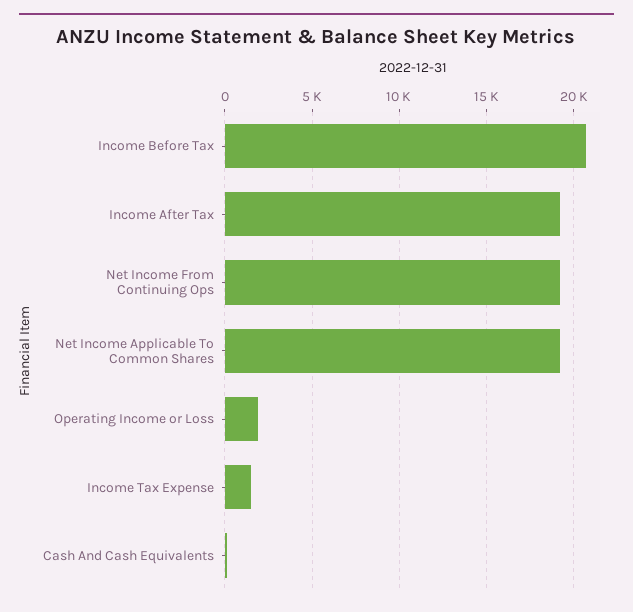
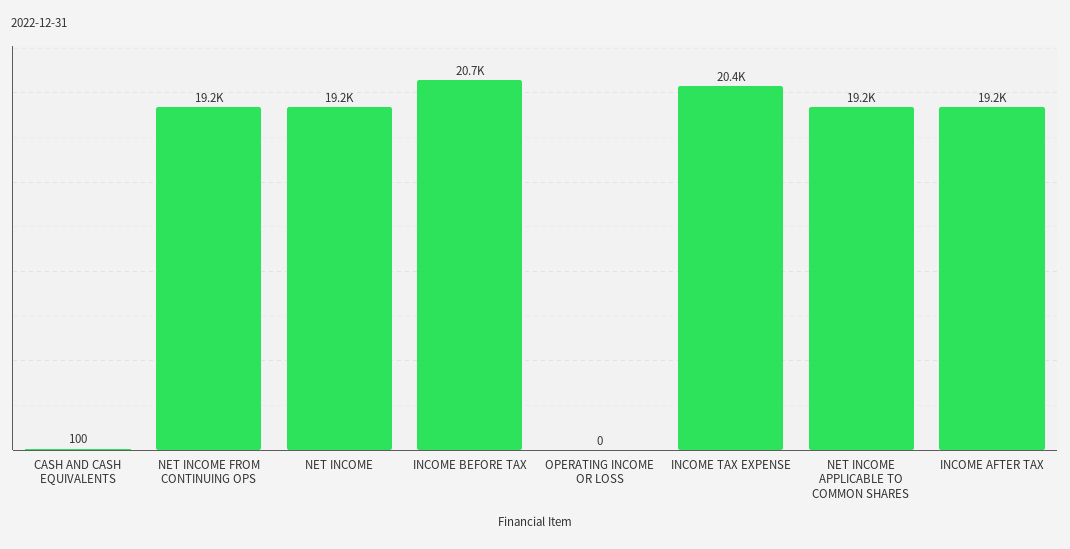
Operating Income or Loss: 2000 -> 0
Income Tax Expense: 1500 -> 20400
NET INCOME: none -> 19200

